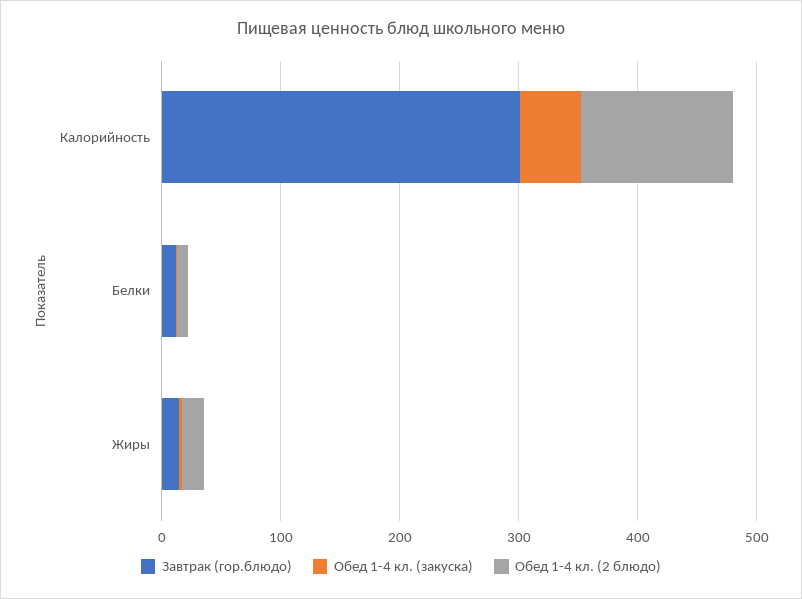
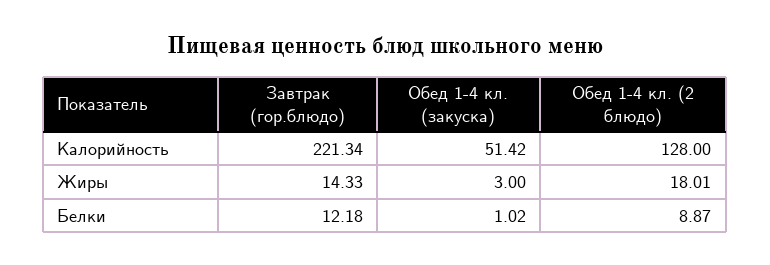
Завтрак (гор.блюдо), Калорийность: 300 -> 221.34

